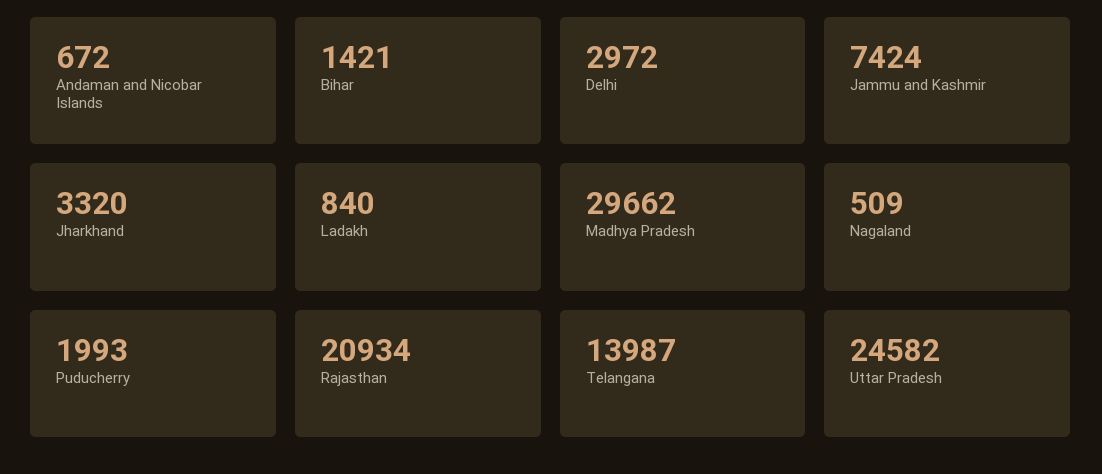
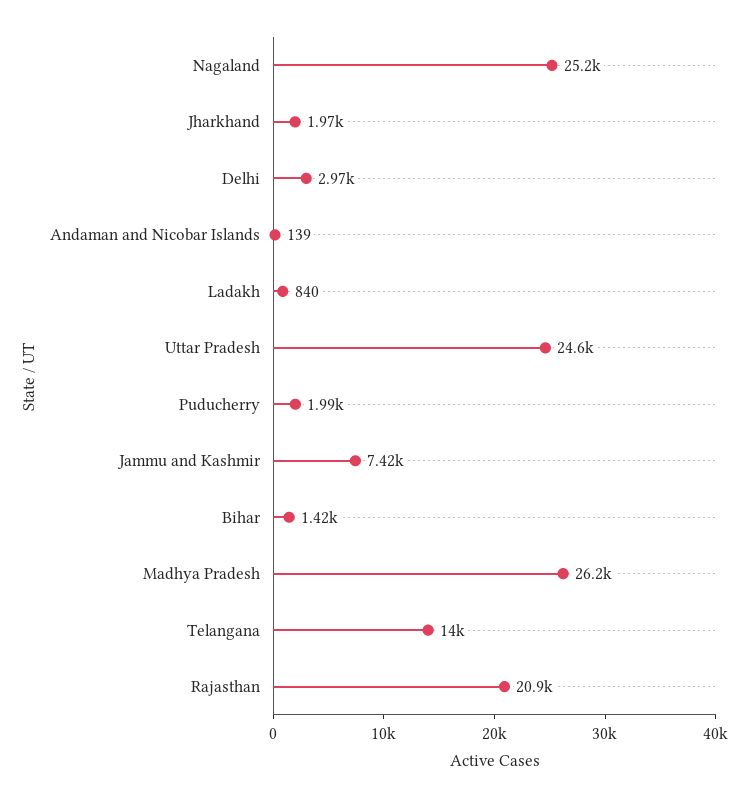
Andaman and Nicobar Islands: 672 -> 139
Jharkhand: 3320 -> 1970
Madhya Pradesh: 29662 -> 26200
Nagaland: 509 -> 25200

